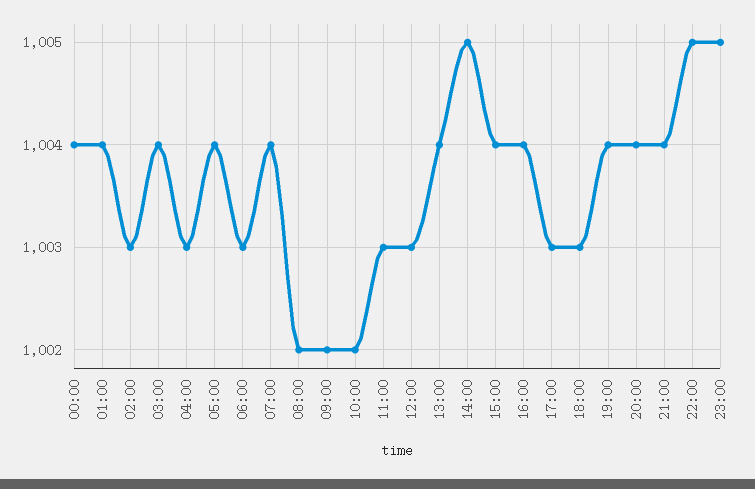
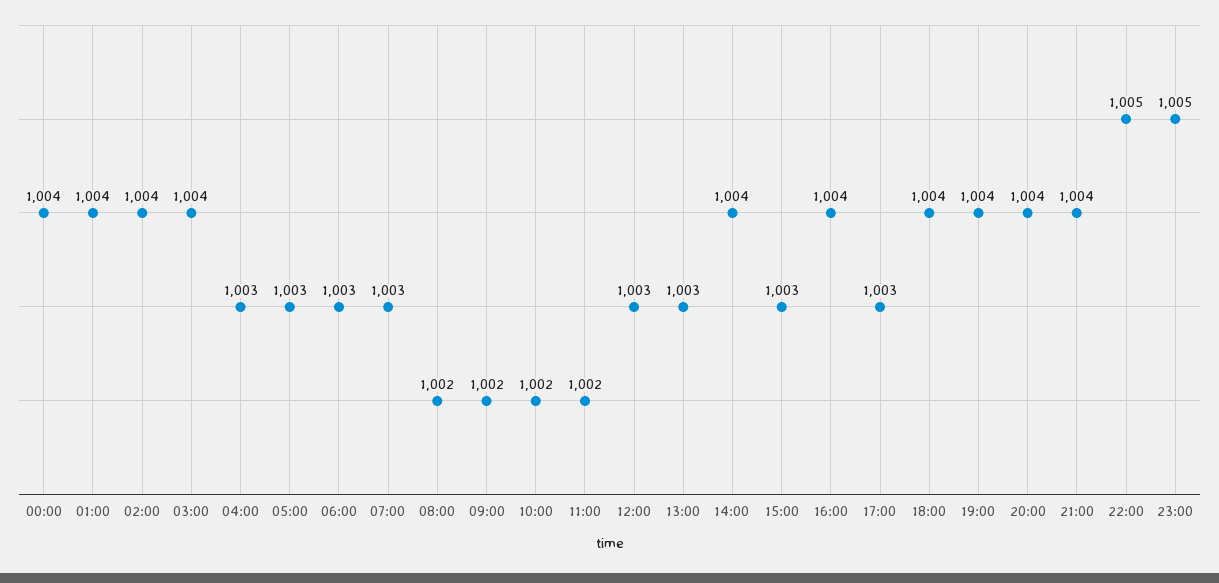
02:00: 1003 -> 1004
05:00: 1004 -> 1003
07:00: 1004 -> 1003
11:00: 1003 -> 1002
13:00: 1004 -> 1003
14:00: 1005 -> 1004
15:00: 1004 -> 1003
18:00: 1003 -> 1004

